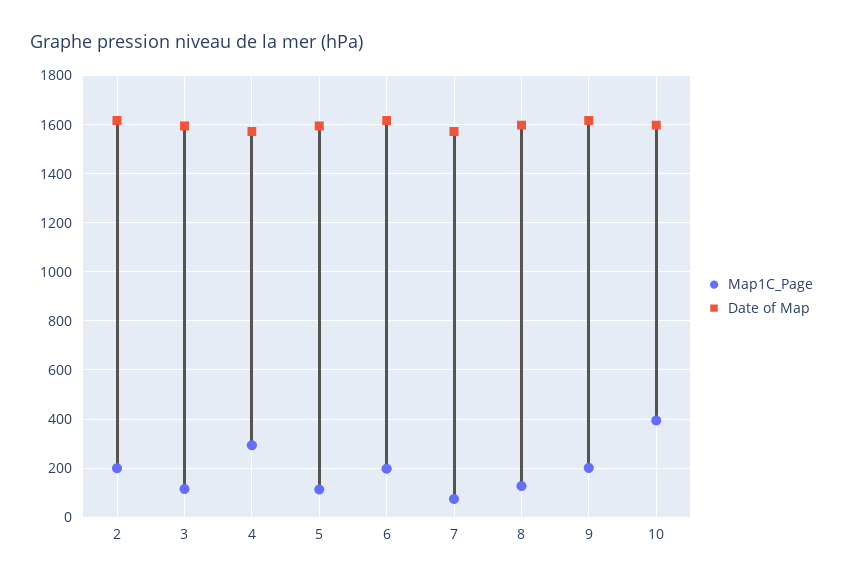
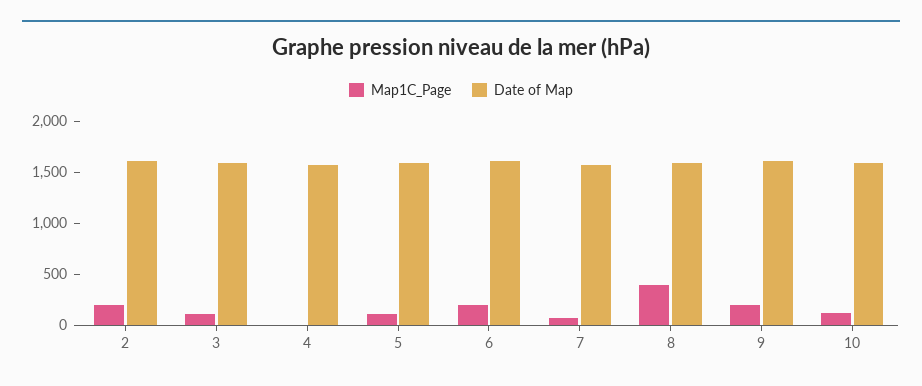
Map1C_Page, 4: 300 -> 0
Map1C_Page, 8: 125 -> 400
Map1C_Page, 10: 400 -> 100

